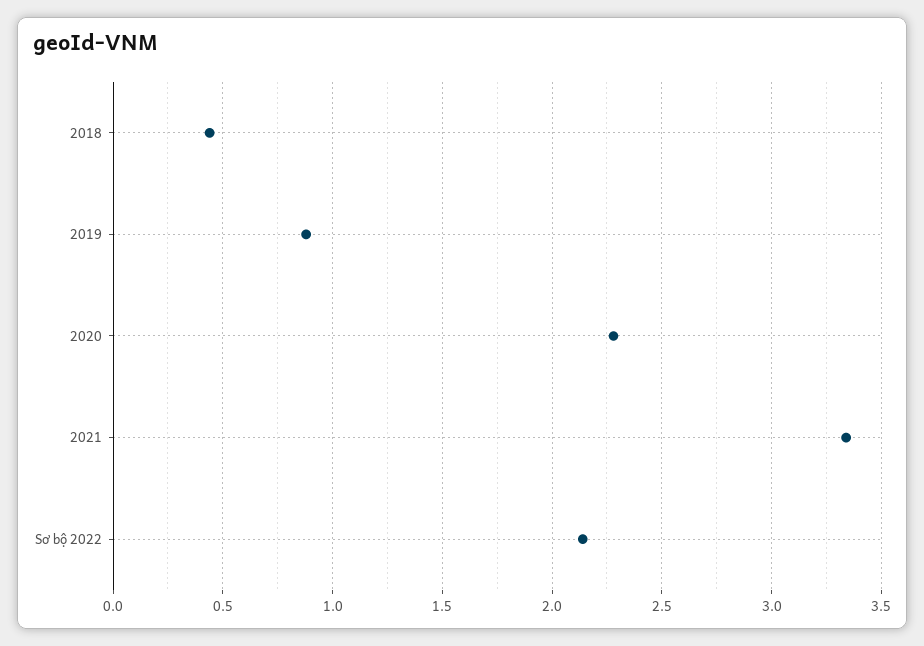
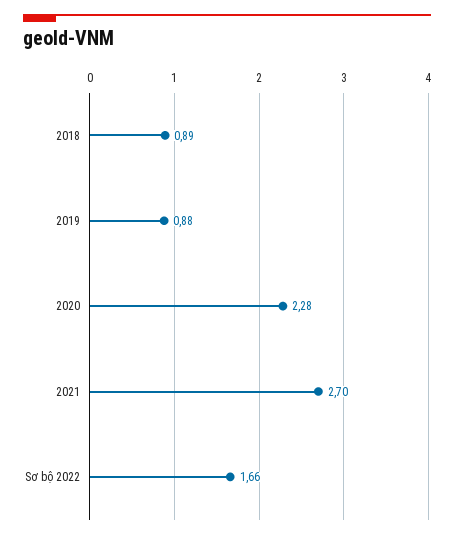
2018: 0.45 -> 0.89
2021: 3.35 -> 2.7
Sơ bộ 2022: 2.15 -> 1.66

